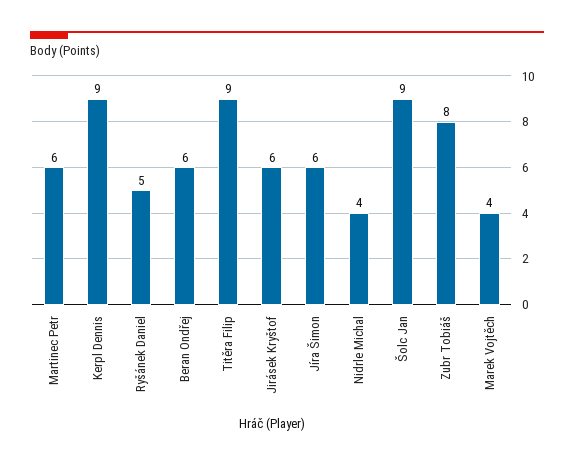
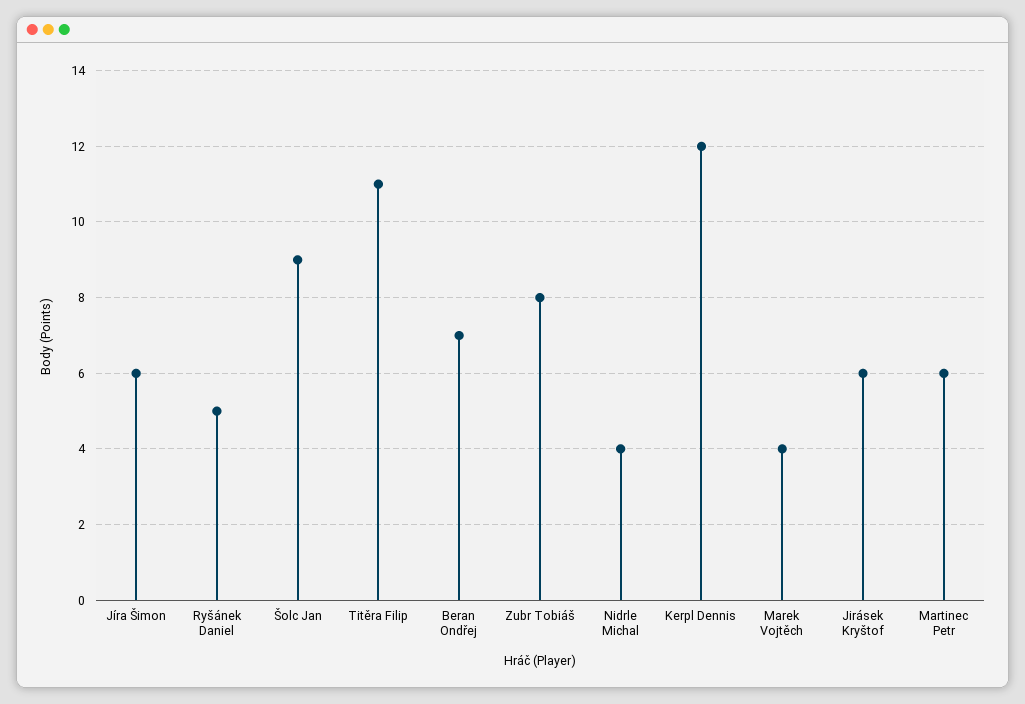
Kerpl Dennis: 9 -> 12
Beran Ondřej: 6 -> 7
Titěra Filip: 9 -> 11

